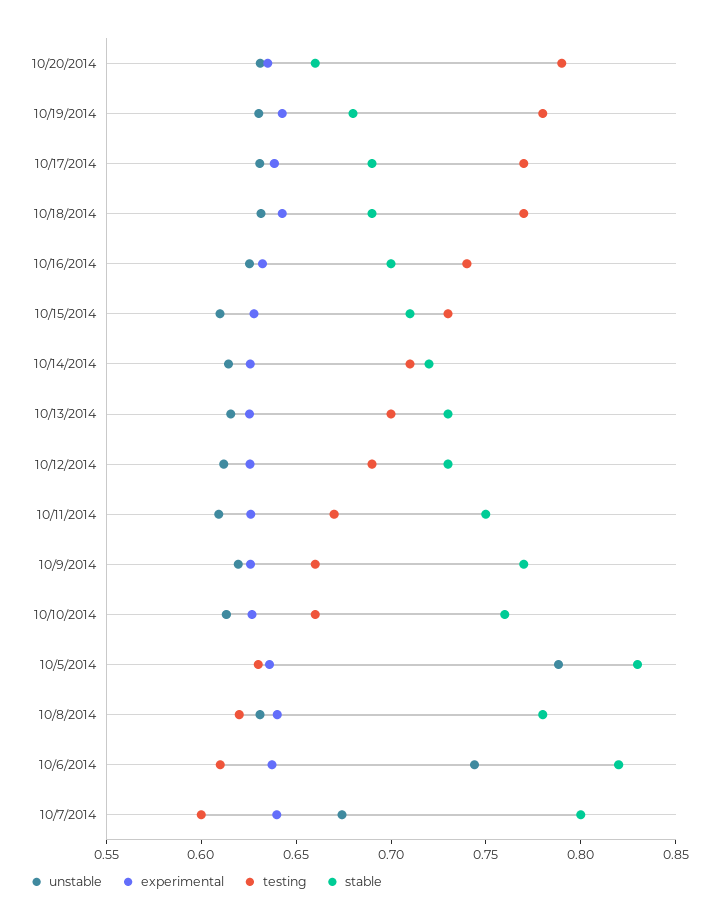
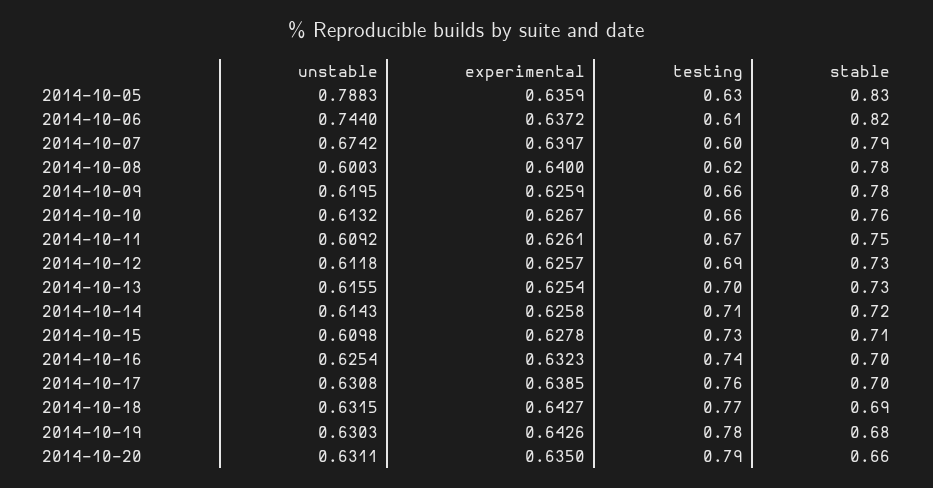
testing, 10/17/2014: 0.77 -> 0.76
stable, 10/17/2014: 0.69 -> 0.7
stable, 10/9/2014: 0.77 -> 0.78
unstable, 10/8/2014: 0.63 -> 0.6003
stable, 10/7/2014: 0.8 -> 0.79

